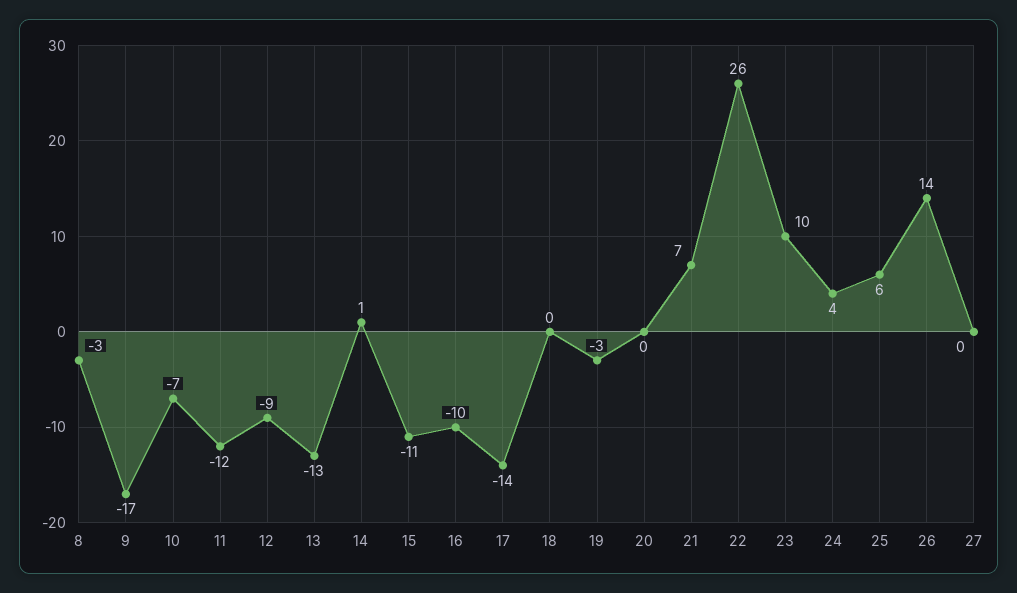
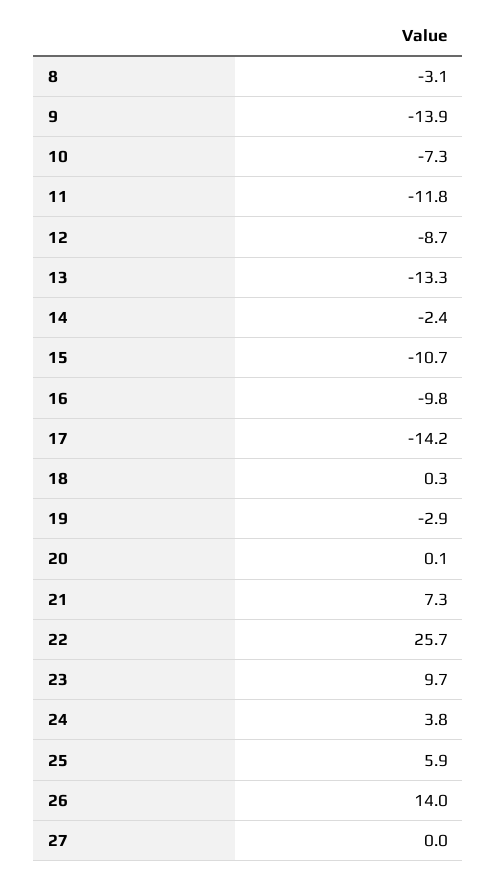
9: -17 -> -13.9
14: 1 -> -2.4

